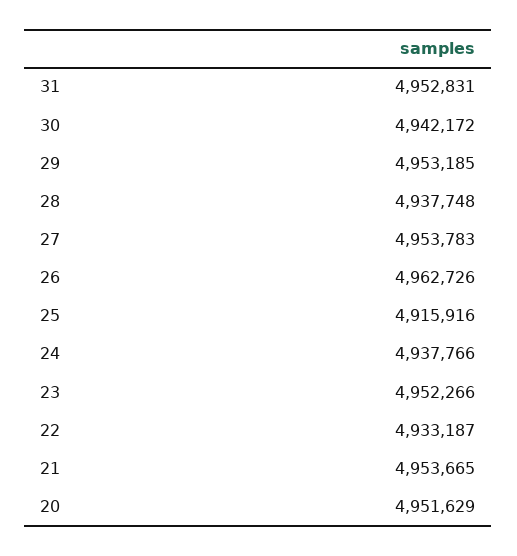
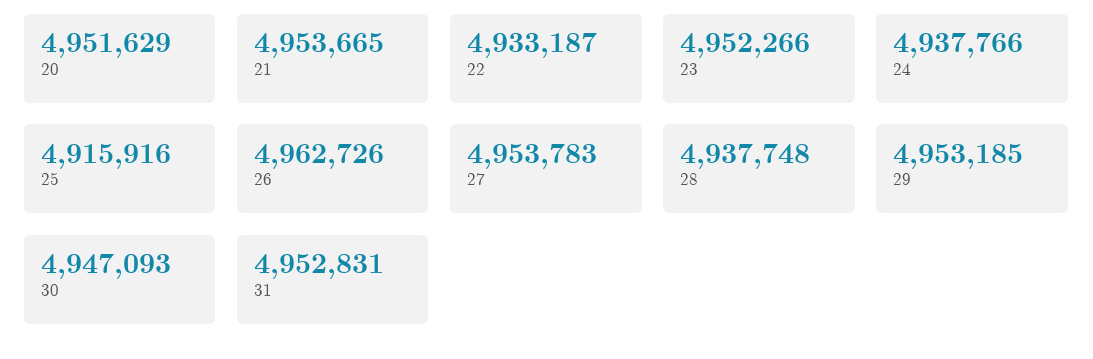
30: 4942172 -> 4947093

